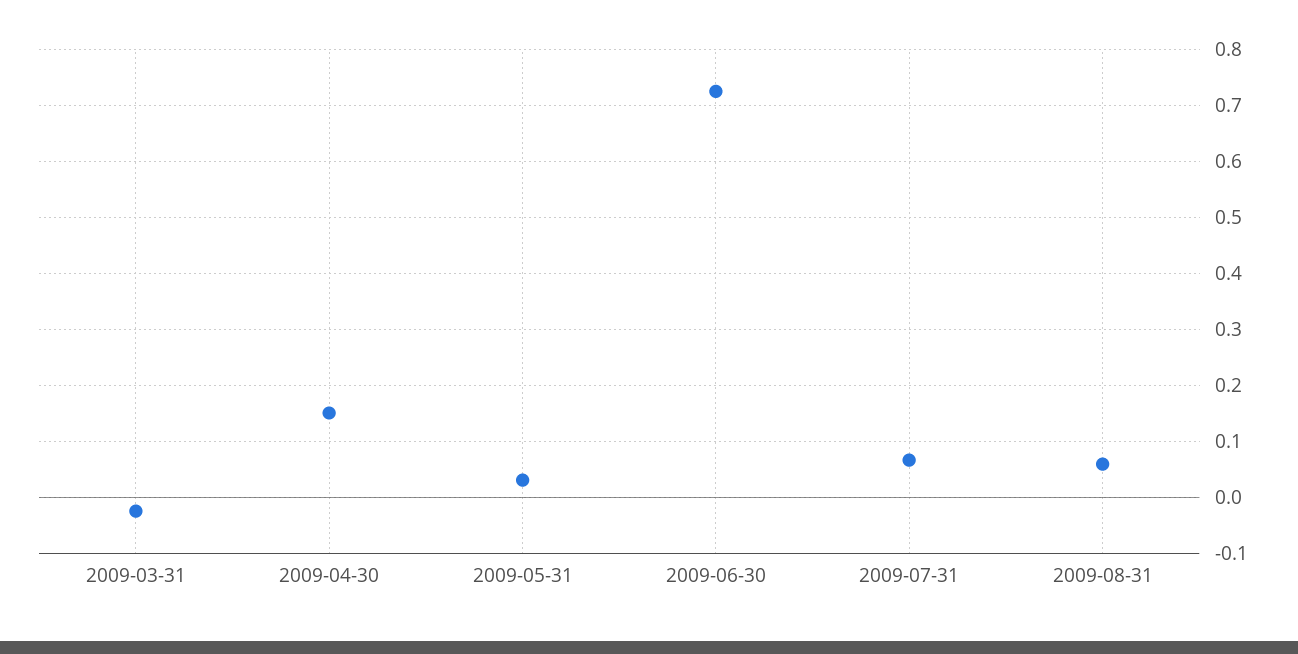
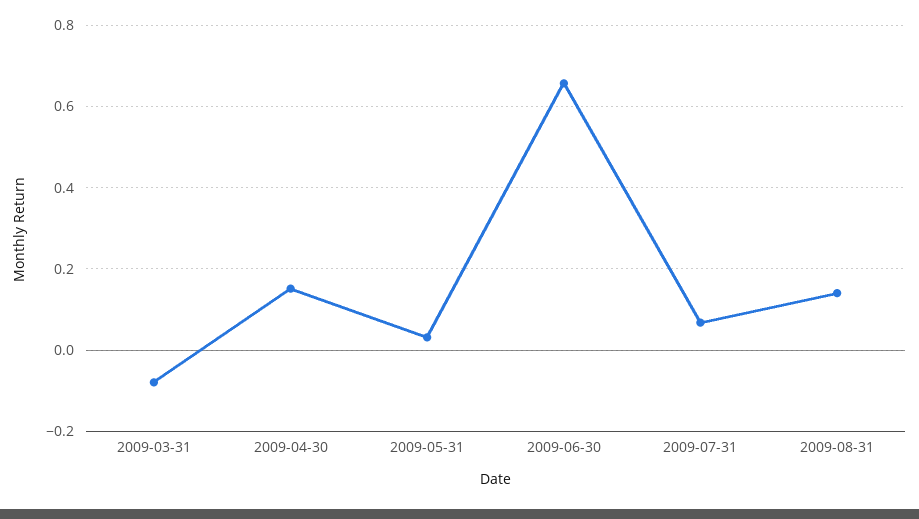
2009-03-31: -0.02 -> -0.08
2009-06-30: 0.72 -> 0.66
2009-08-31: 0.06 -> 0.14

